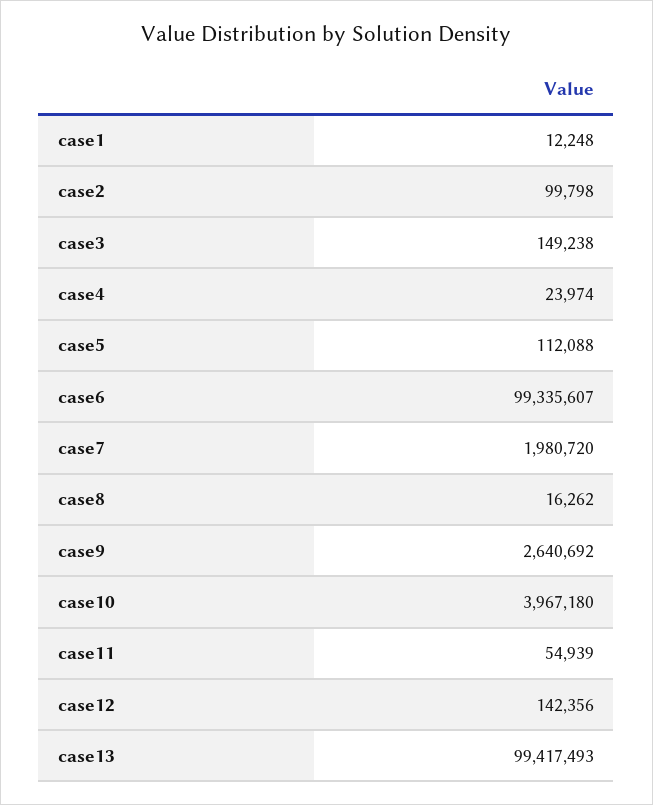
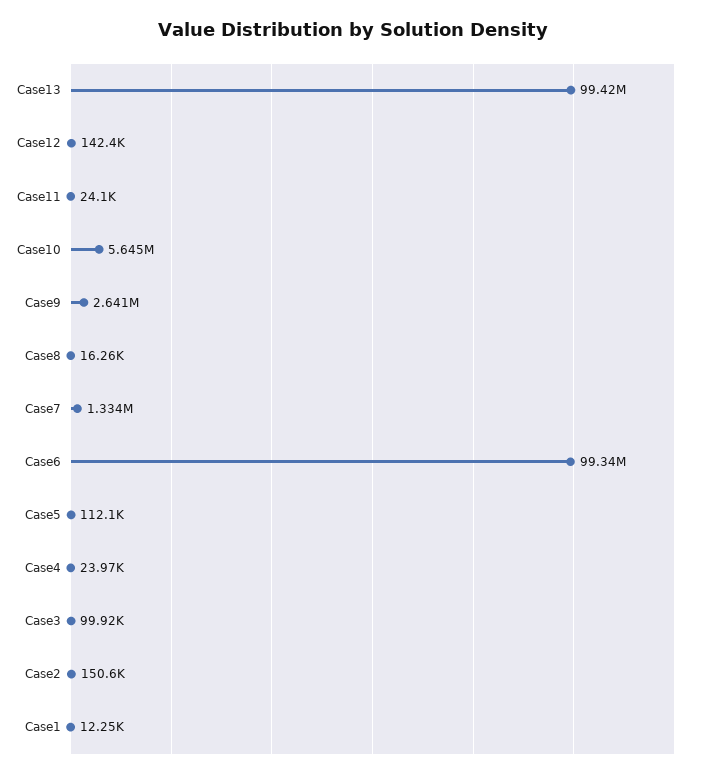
case2: 99798 -> 150600
case3: 149238 -> 99920
case7: 1980720 -> 1334000
case10: 3967180 -> 5645000
case11: 54939 -> 24100

